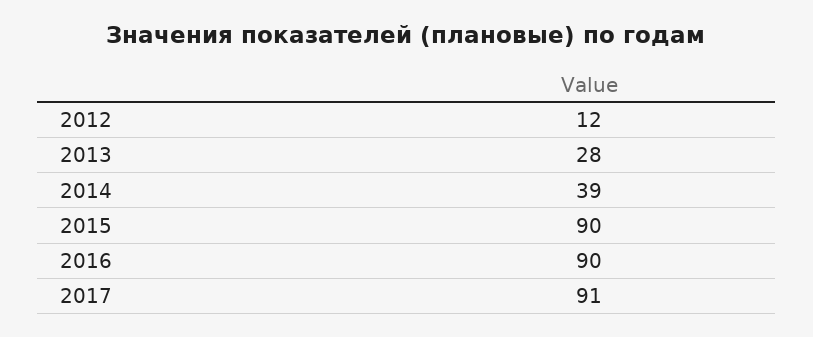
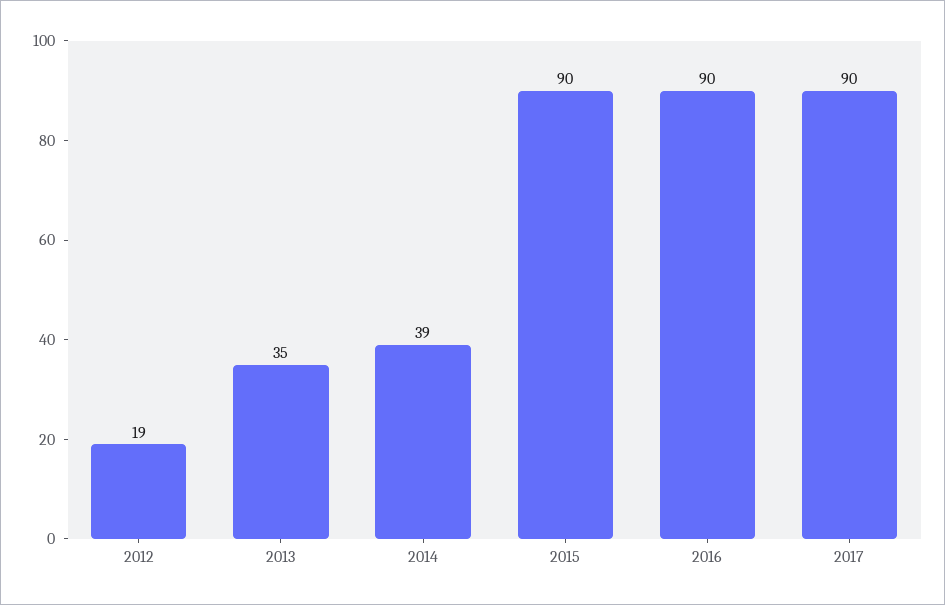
2012: 12 -> 19
2013: 28 -> 35
2017: 91 -> 90

